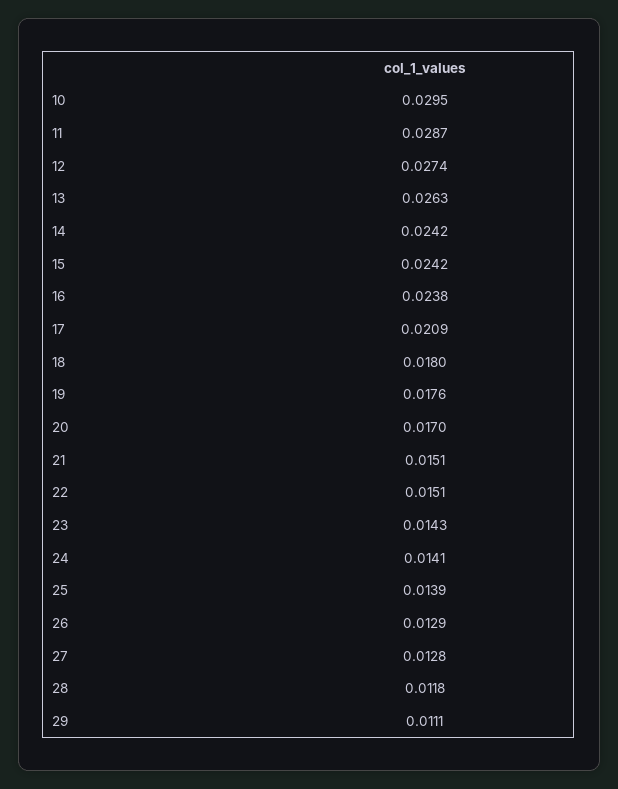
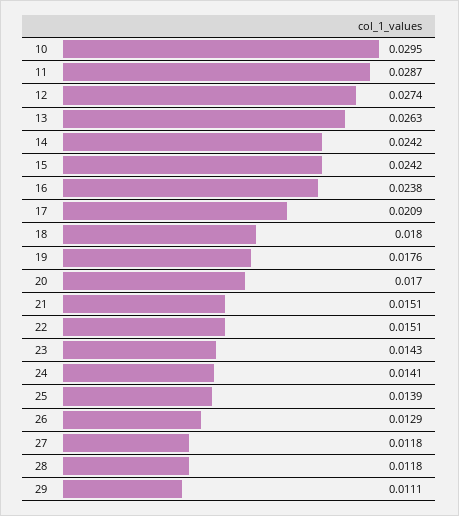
27: 0.0128 -> 0.0118

